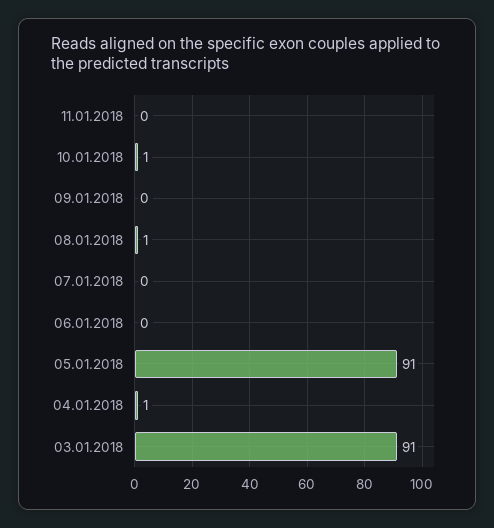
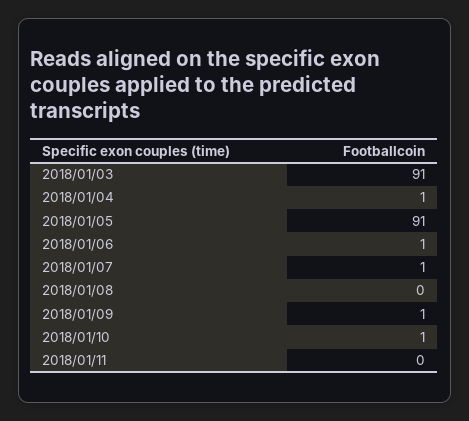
09.01.2018: 0 -> 1
08.01.2018: 1 -> 0
07.01.2018: 0 -> 1
06.01.2018: 0 -> 1

